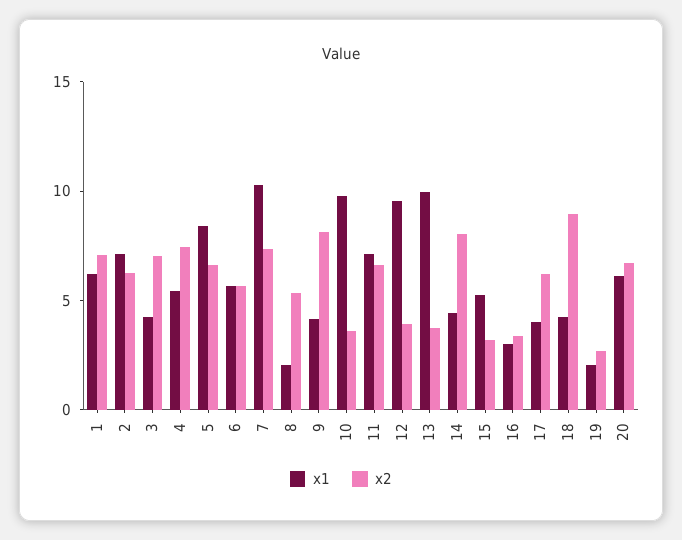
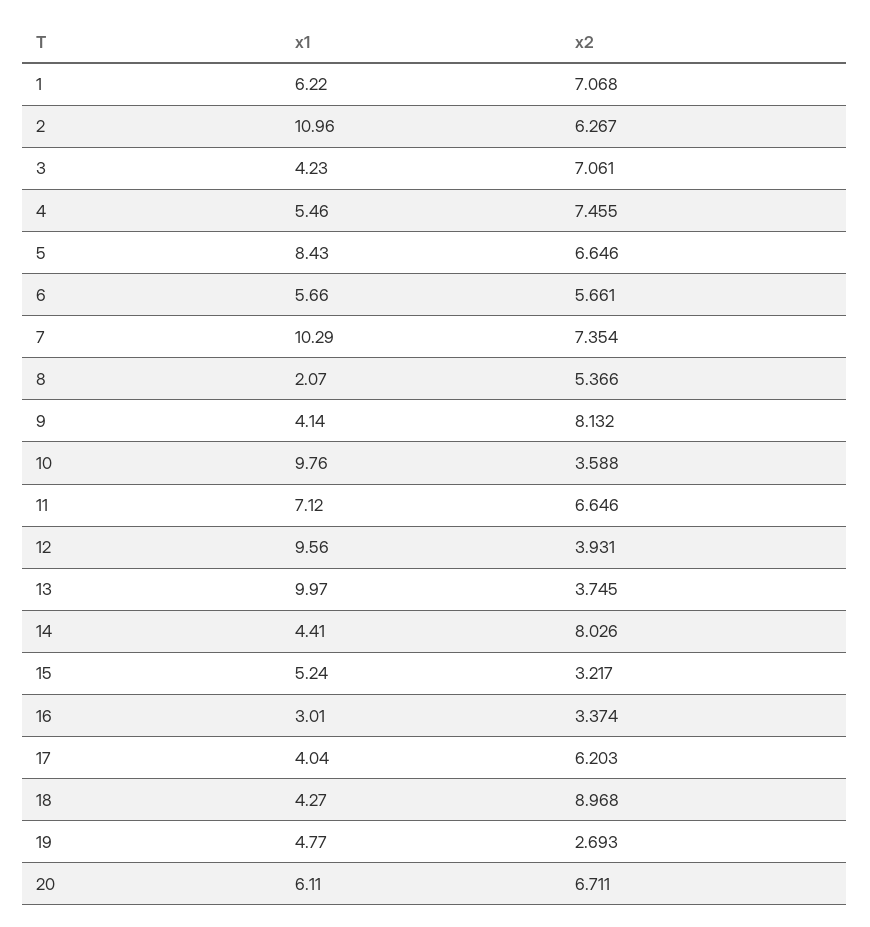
x1, 2: 7 -> 10.96
x1, 19: 2 -> 4.77

